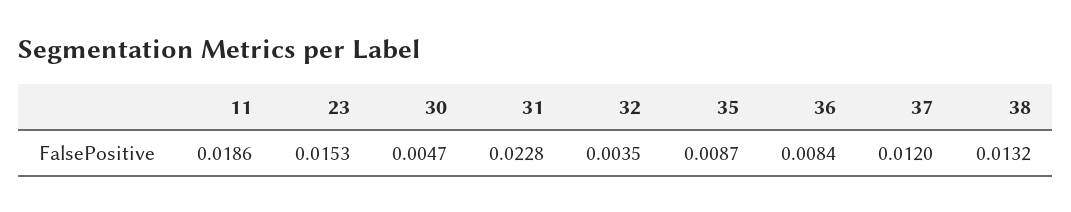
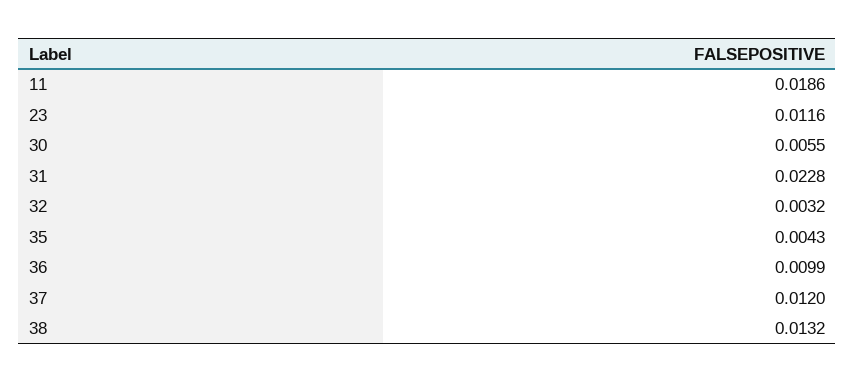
23: 0.0153 -> 0.0116
30: 0.0047 -> 0.0055
32: 0.0035 -> 0.0032
35: 0.0087 -> 0.0043
36: 0.0084 -> 0.0099

